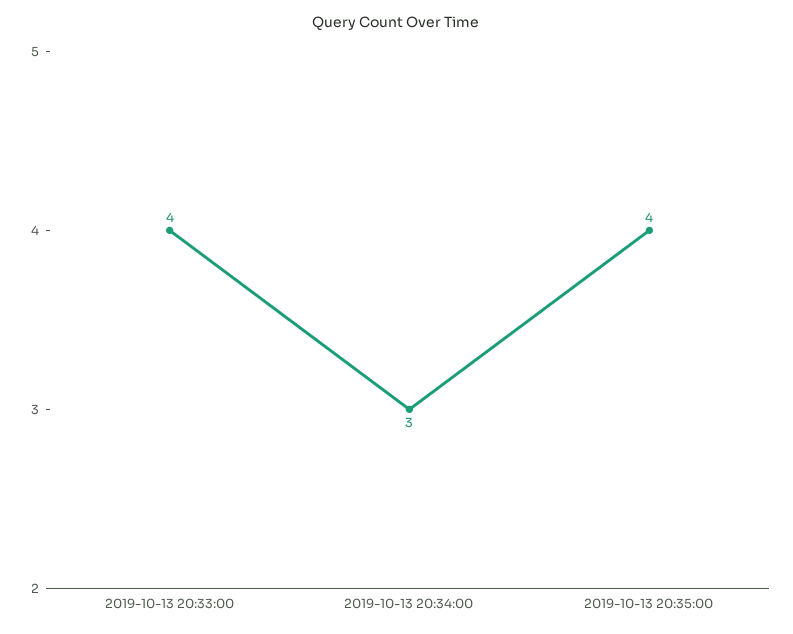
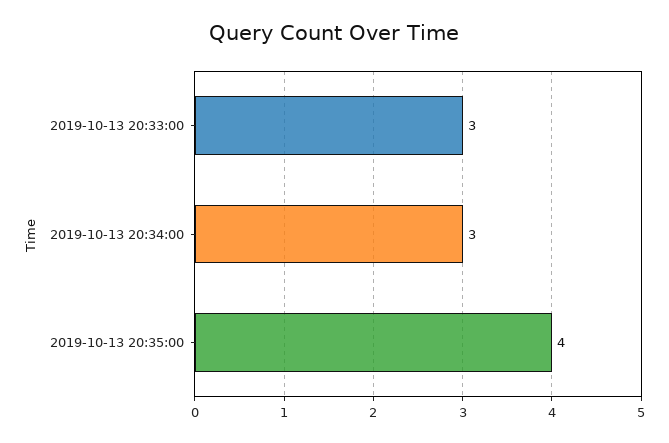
2019-10-13 20:33:00: 4 -> 3

